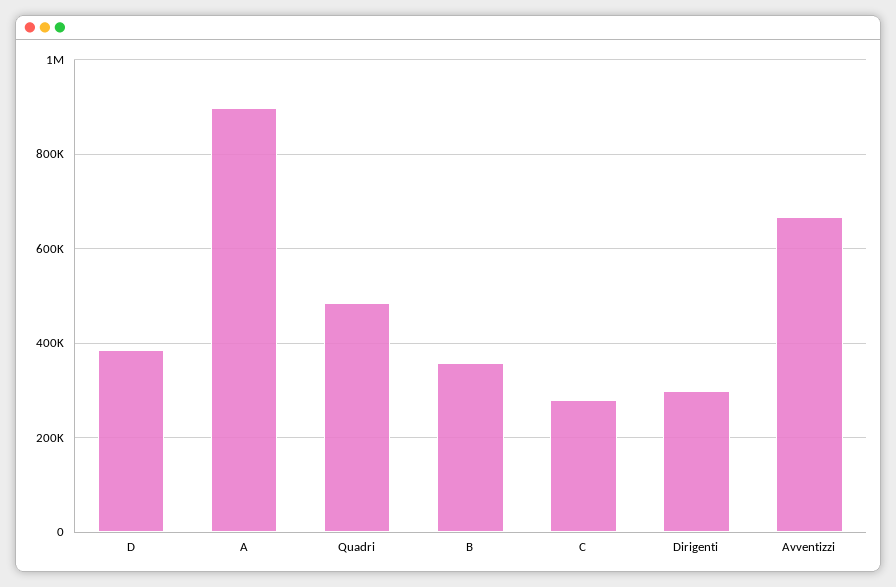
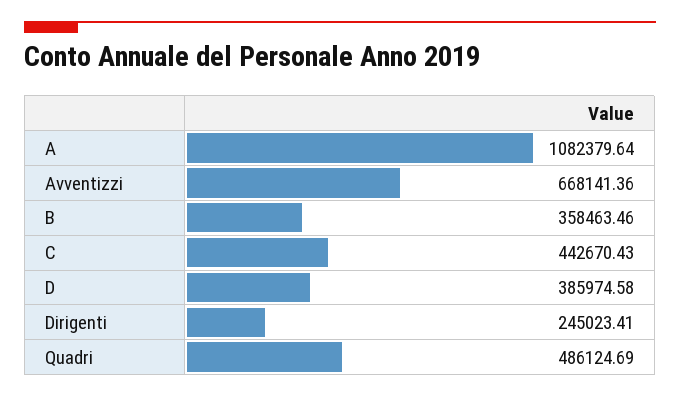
A: 900000 -> 1082379.64
C: 280000 -> 442670.43
Dirigenti: 300000 -> 245023.41

